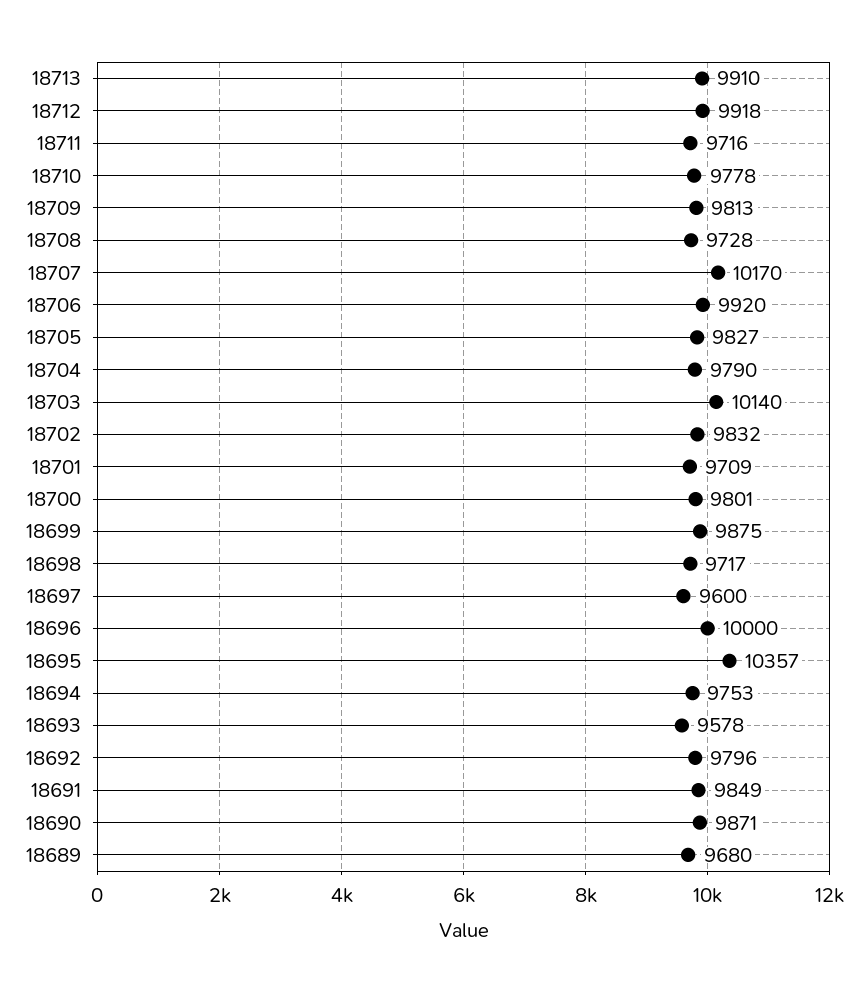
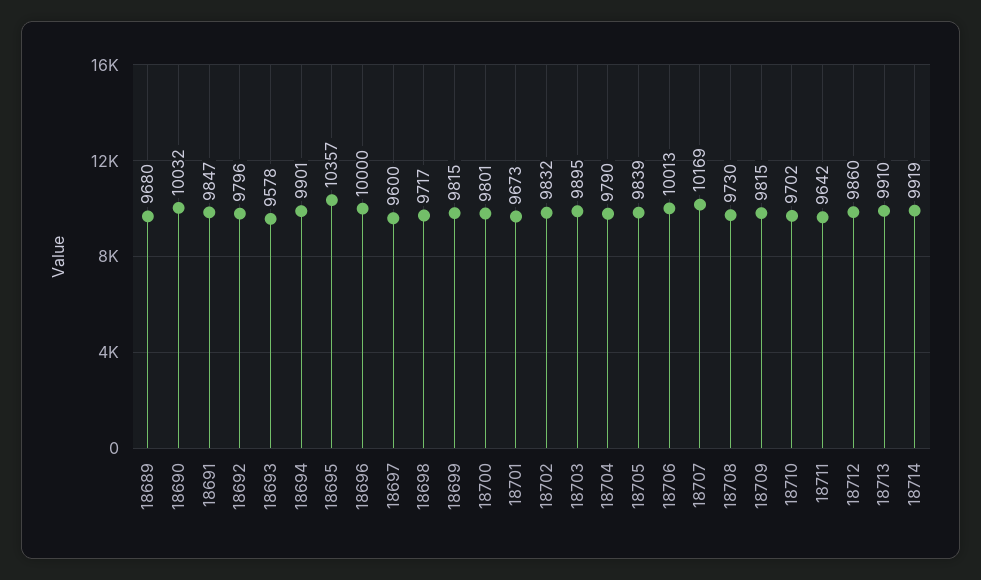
18712: 9918 -> 9860
18711: 9716 -> 9642
18710: 9778 -> 9702
18709: 9813 -> 9815
18708: 9728 -> 9730
18707: 10170 -> 10169
18706: 9920 -> 10013
18705: 9827 -> 9839
18703: 10140 -> 9895
18701: 9709 -> 9673
18699: 9875 -> 9815
18694: 9753 -> 9901
18691: 9849 -> 9847
18690: 9871 -> 10032
18714: none -> 9919

